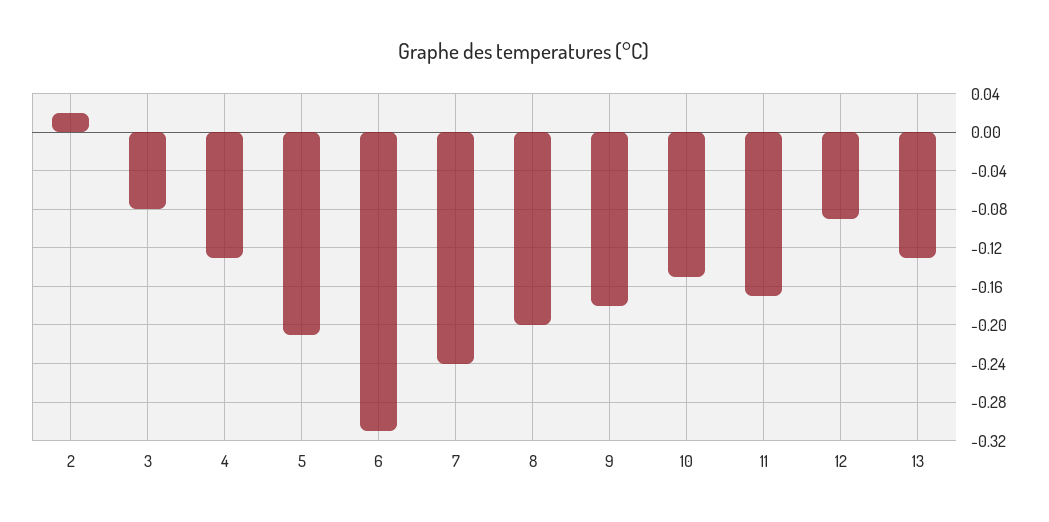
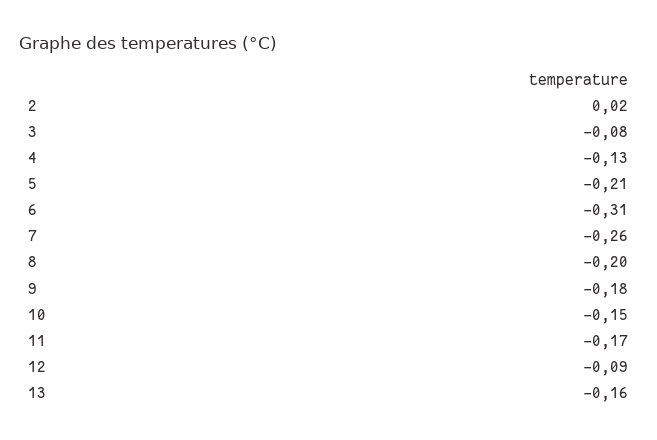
7: -0.24 -> -0.26
13: -0.13 -> -0.16

